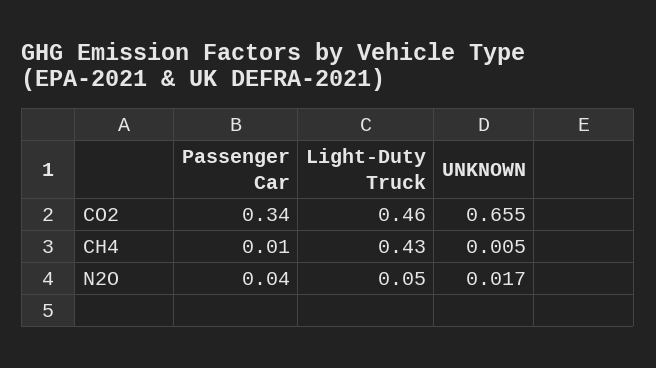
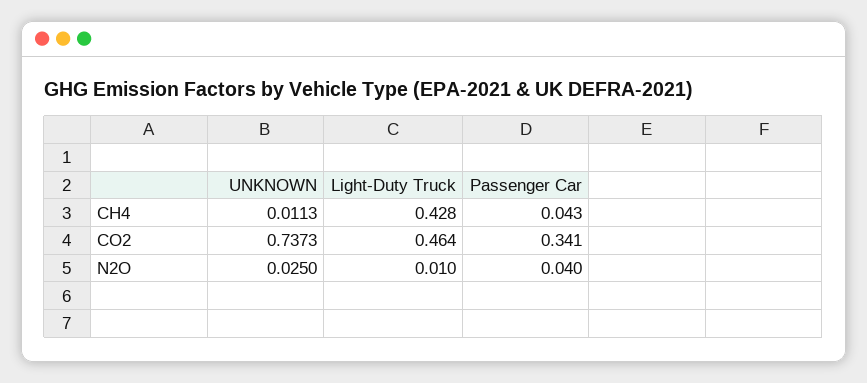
UNKNOWN, CO2: 0.655 -> 0.7373
Passenger Car, CH4: 0.01 -> 0.043
UNKNOWN, CH4: 0.005 -> 0.0113
Light-Duty Truck, N2O: 0.05 -> 0.01
UNKNOWN, N2O: 0.017 -> 0.025

